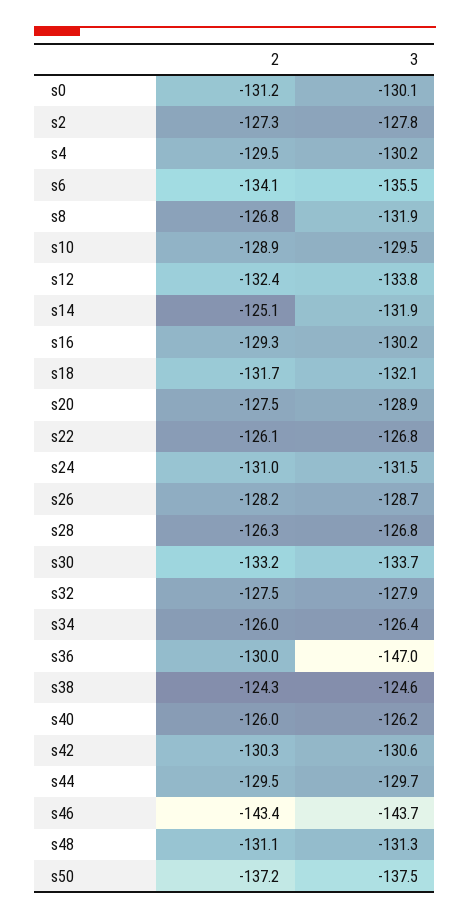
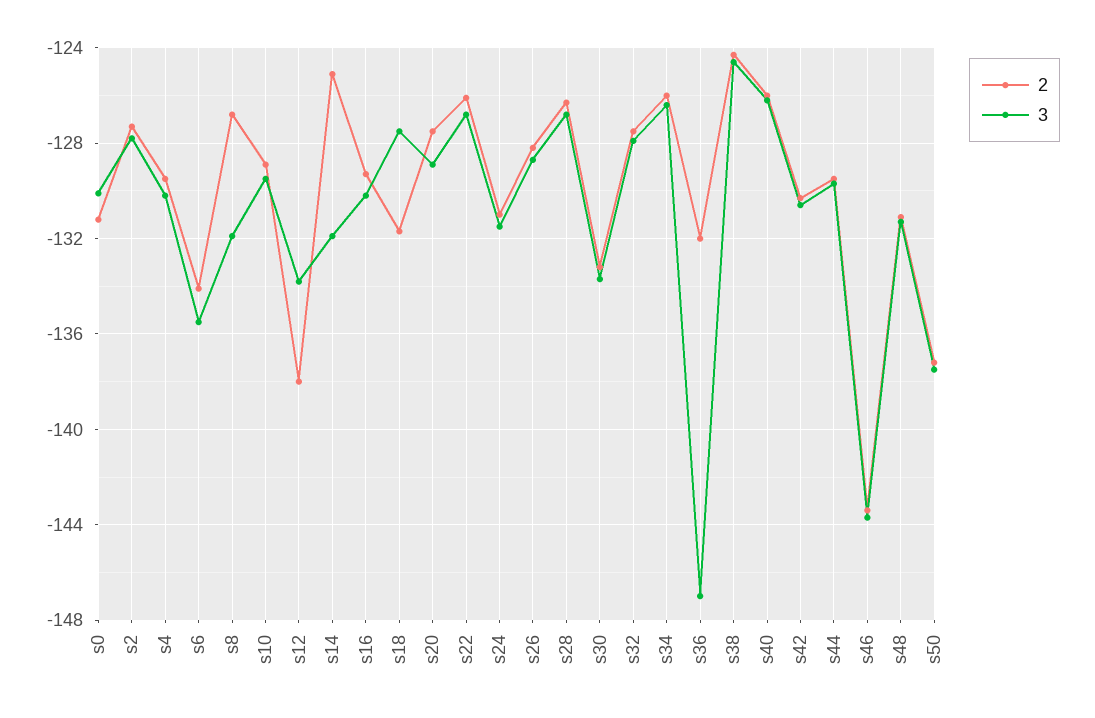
2, s12: -132.4 -> -138
3, s18: -132.1 -> -127.5
2, s36: -130 -> -132

